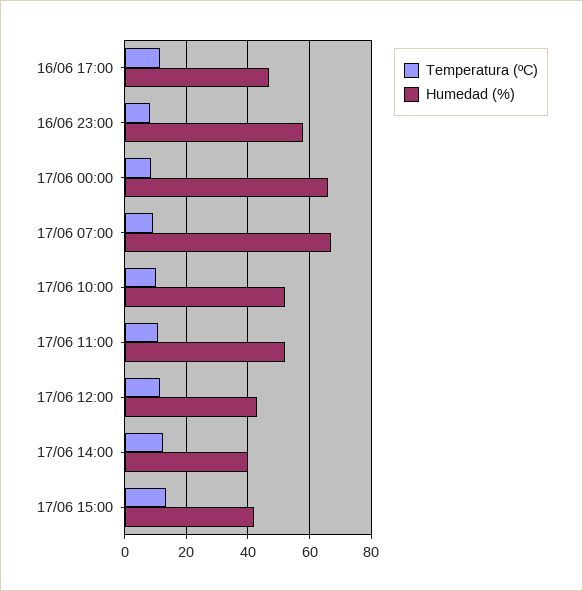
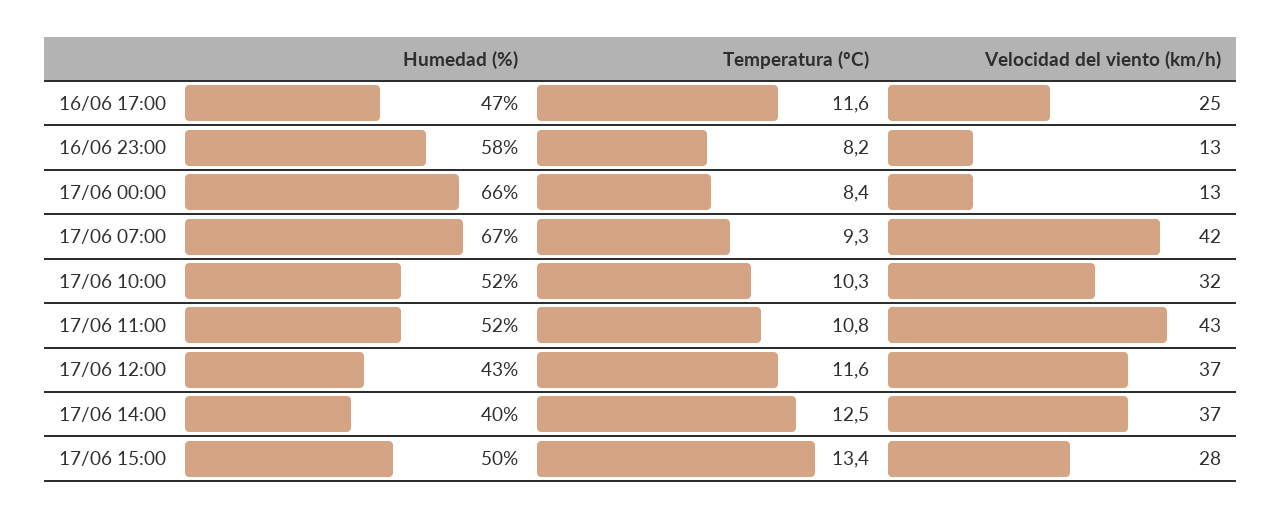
Humedad (%), 17/06 15:00: 42 -> 50
Velocidad del viento (km/h), 16/06 17:00: none -> 25
Velocidad del viento (km/h), 16/06 23:00: none -> 13
Velocidad del viento (km/h), 17/06 00:00: none -> 13
Velocidad del viento (km/h), 17/06 07:00: none -> 42
Velocidad del viento (km/h), 17/06 10:00: none -> 32
Velocidad del viento (km/h), 17/06 11:00: none -> 43
Velocidad del viento (km/h), 17/06 12:00: none -> 37
Velocidad del viento (km/h), 17/06 14:00: none -> 37
Velocidad del viento (km/h), 17/06 15:00: none -> 28

